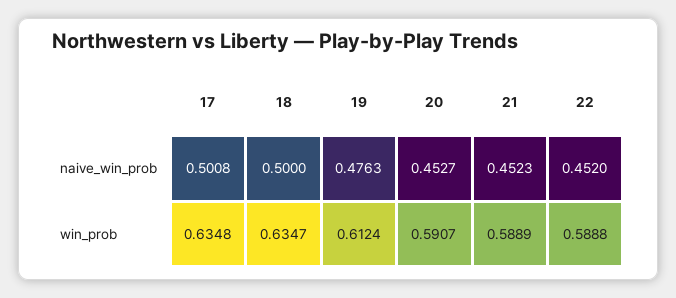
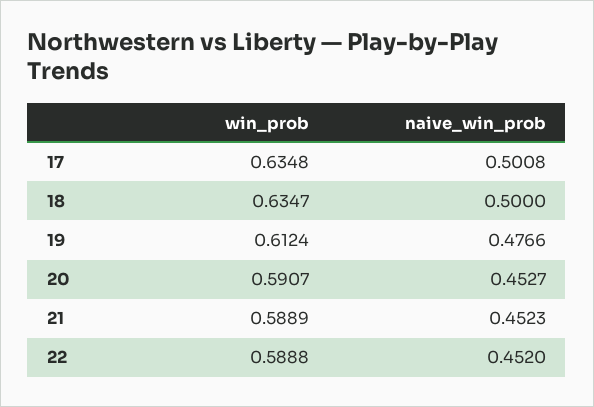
19, naive_win_prob: 0.4763 -> 0.4766

